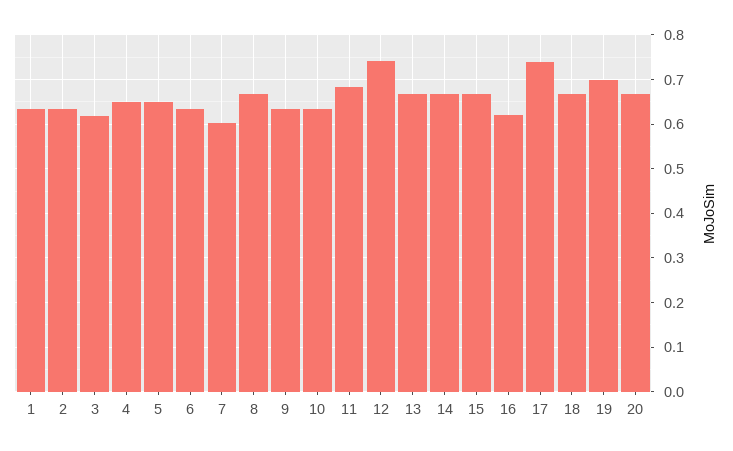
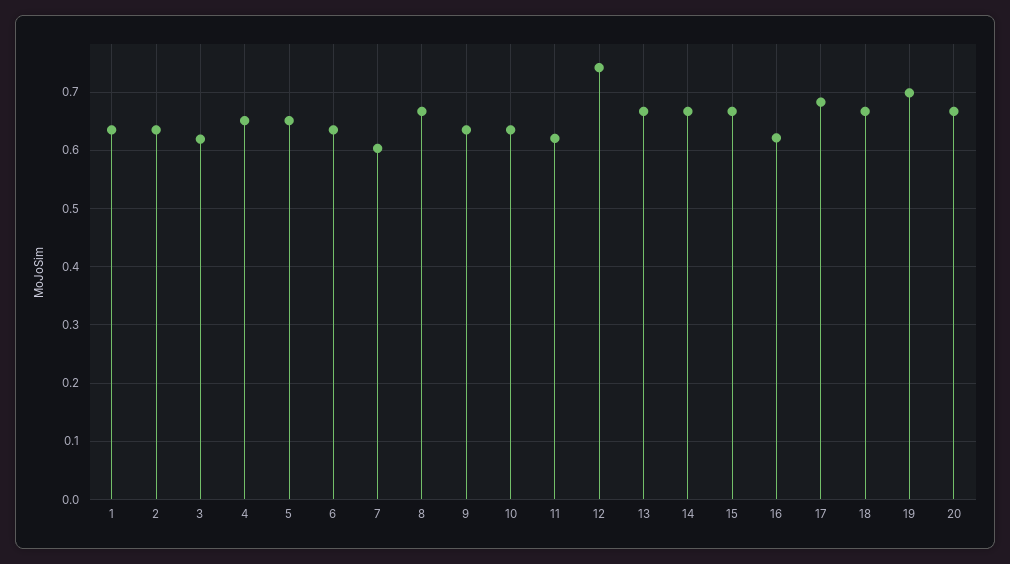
11: 0.68 -> 0.62
17: 0.74 -> 0.68

